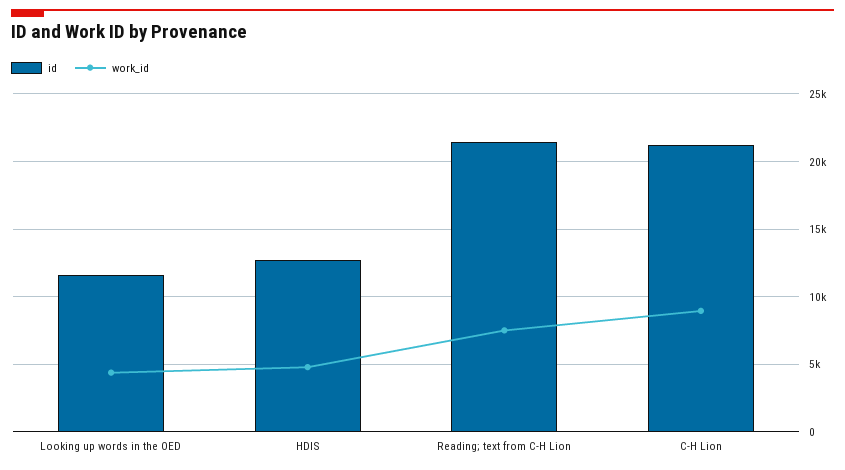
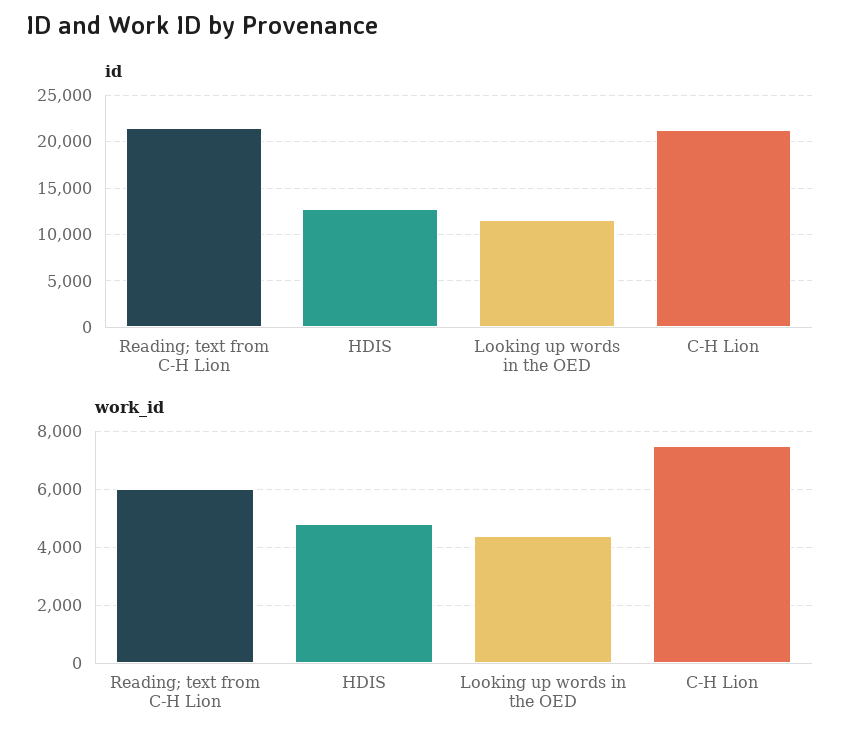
work_id, Reading; text from C-H Lion: 7500 -> 6000
work_id, C-H Lion: 9000 -> 7500

